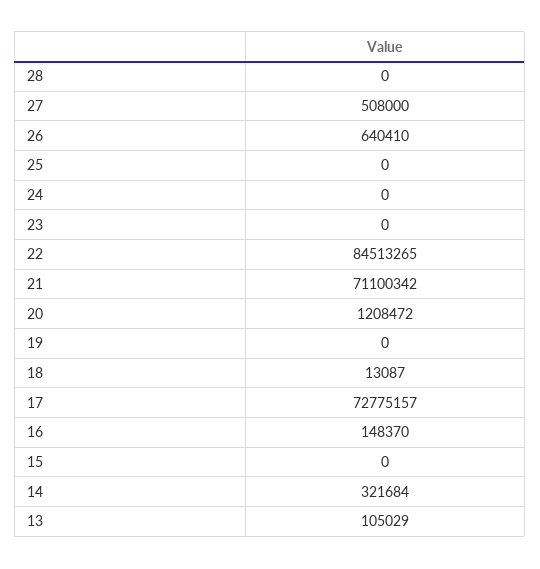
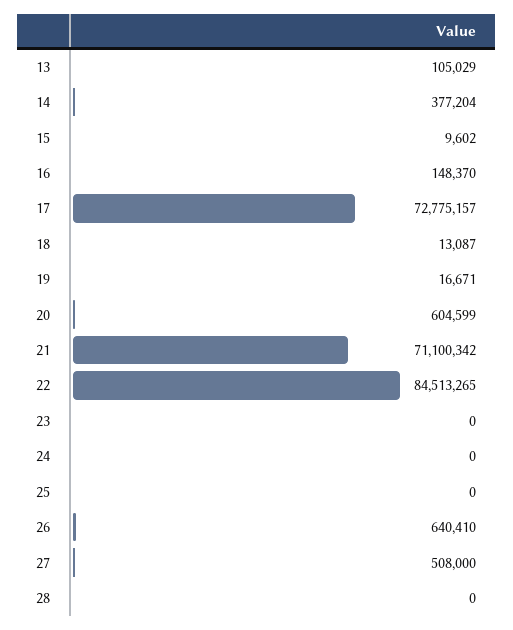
20: 1208472 -> 604599
19: 0 -> 16671
15: 0 -> 9602
14: 321684 -> 377204

